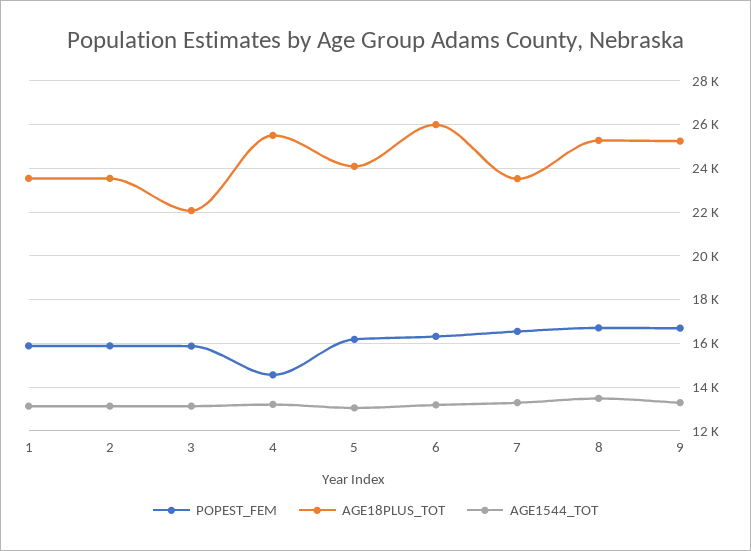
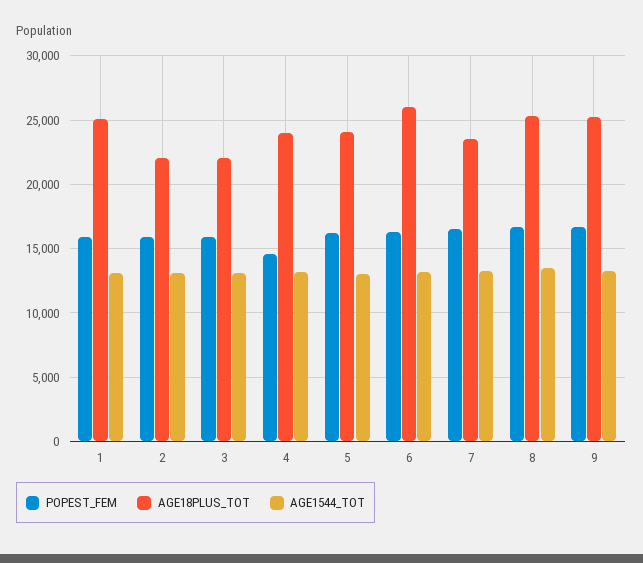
AGE18PLUS_TOT, 1: 23500 -> 25000
AGE18PLUS_TOT, 2: 23500 -> 22000
AGE18PLUS_TOT, 4: 25500 -> 24000

